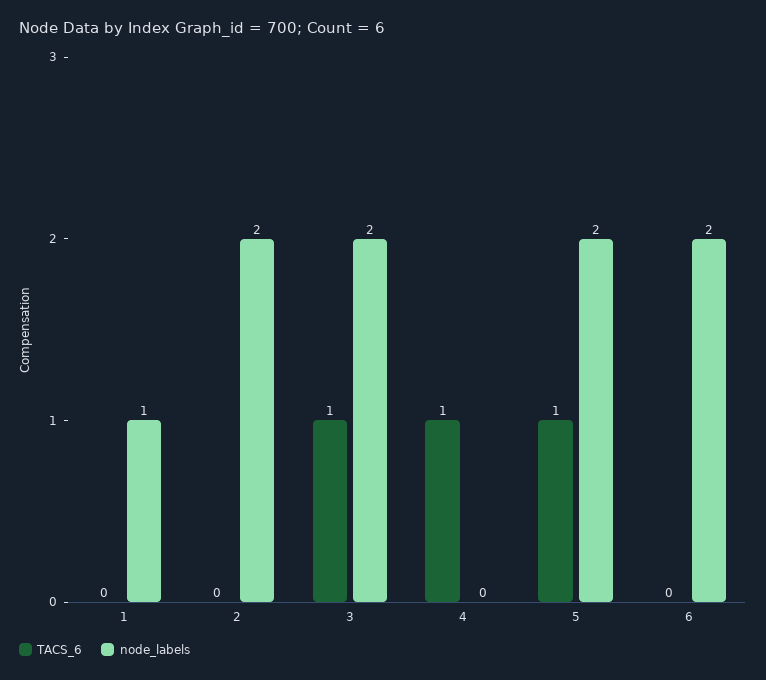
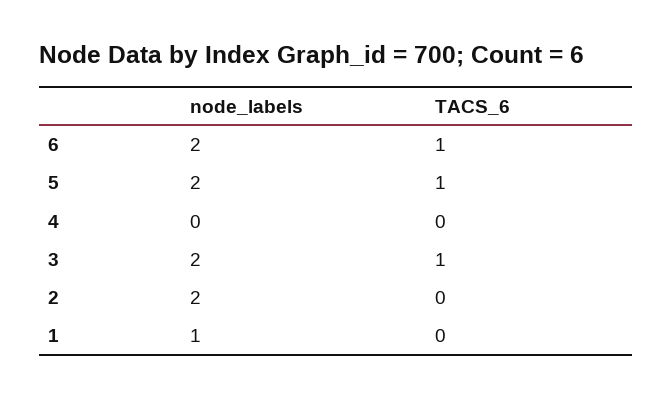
TACS_6, 4: 1 -> 0
TACS_6, 6: 0 -> 1

